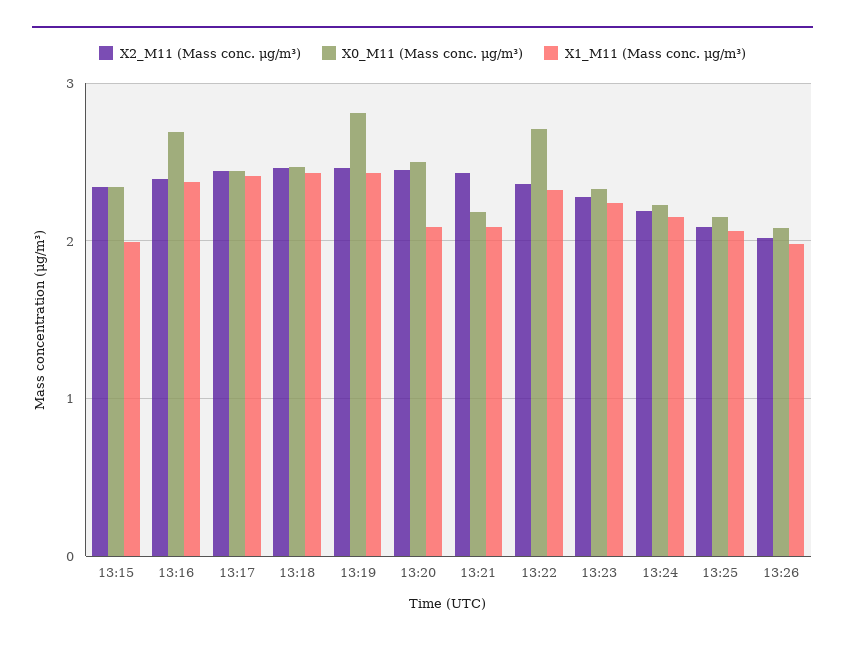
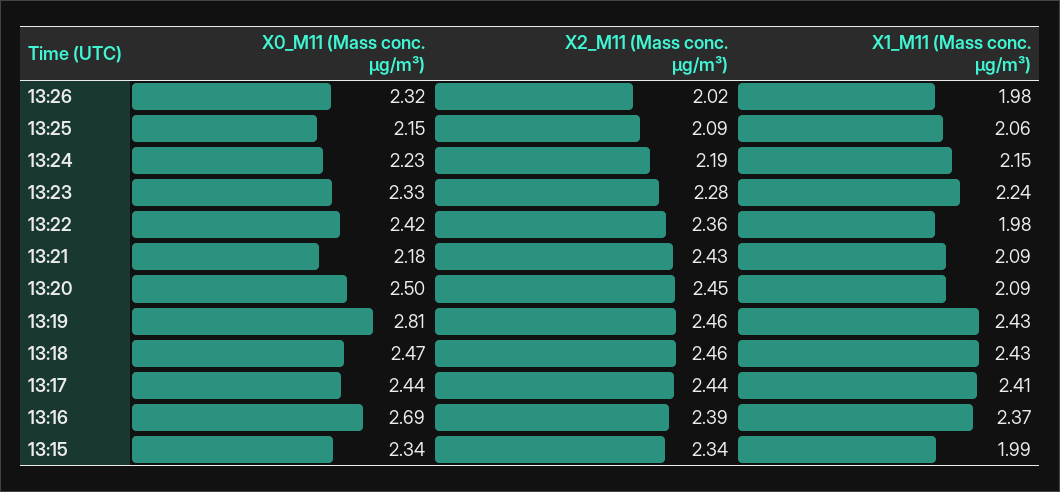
X0_M11 (Mass conc. μg/m³), 13:22: 2.7 -> 2.42
X1_M11 (Mass conc. μg/m³), 13:22: 2.3 -> 1.98
X0_M11 (Mass conc. μg/m³), 13:26: 2.1 -> 2.32

